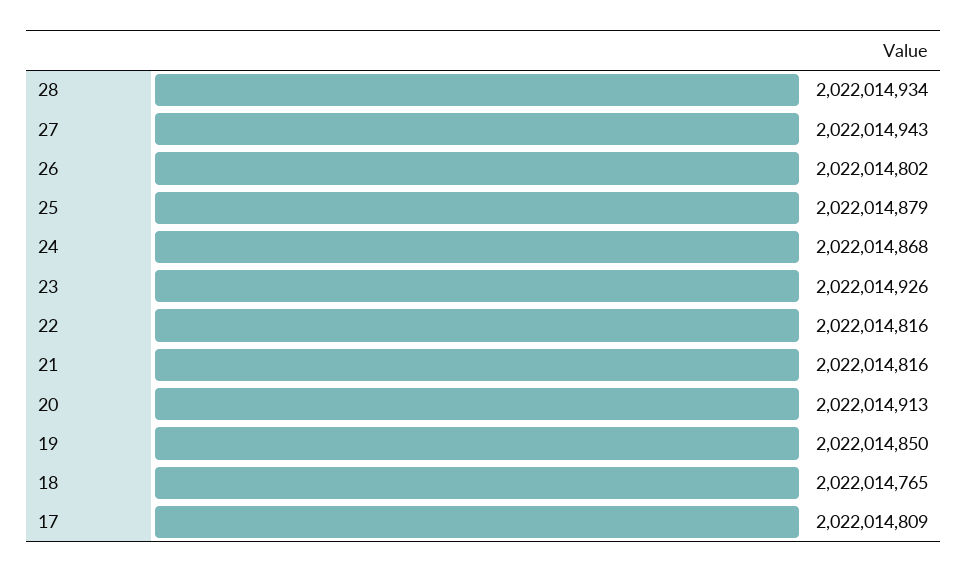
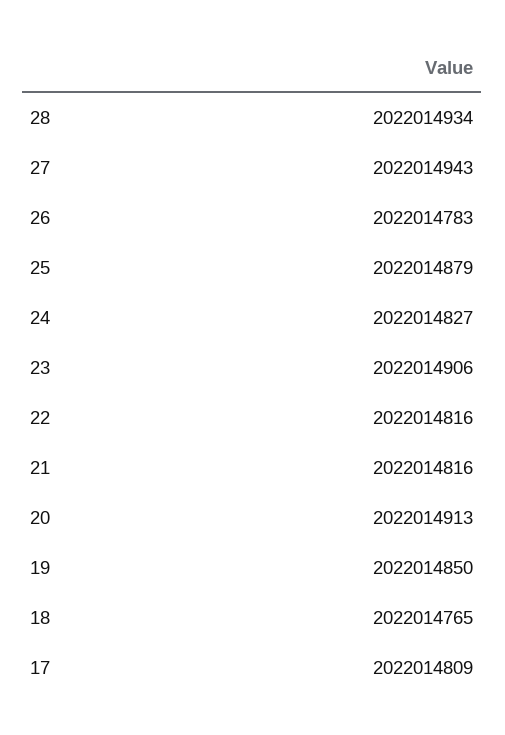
26: 2022014802 -> 2022014783
24: 2022014868 -> 2022014827
23: 2022014926 -> 2022014906

